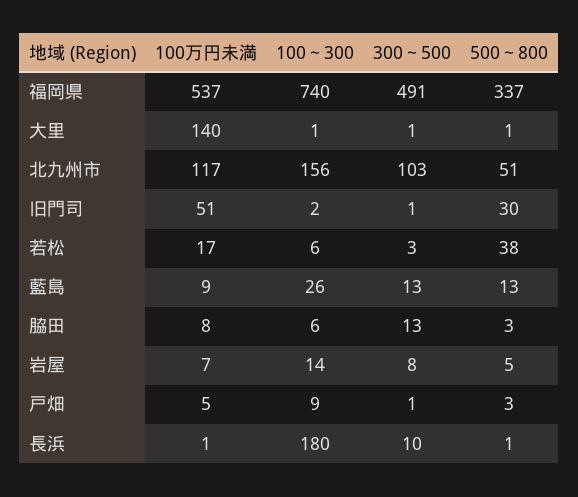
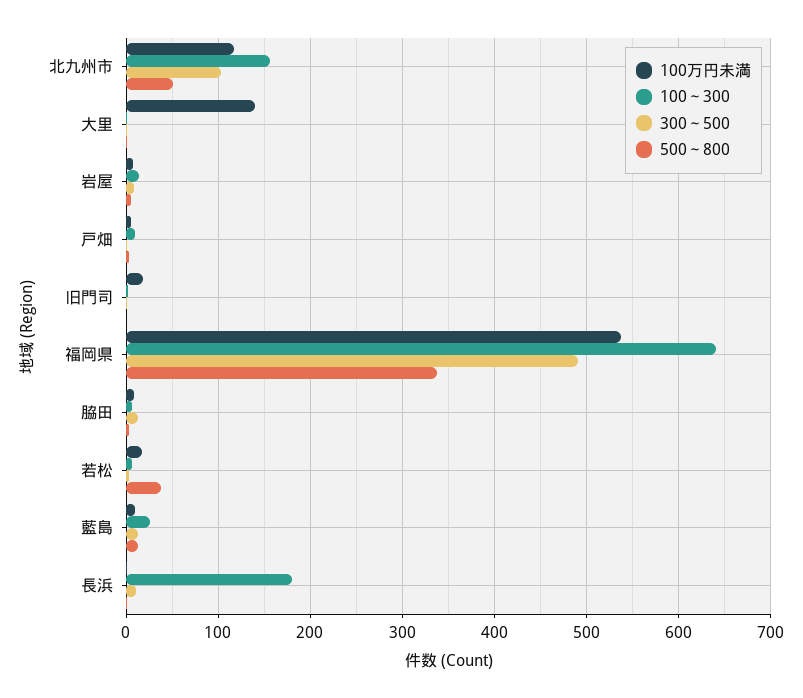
100～300, 福岡県: 740 -> 640
100万円未満, 旧門司: 51 -> 20
500～800, 旧門司: 30 -> 0

